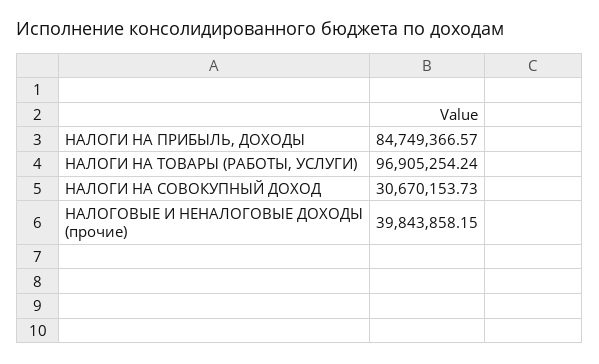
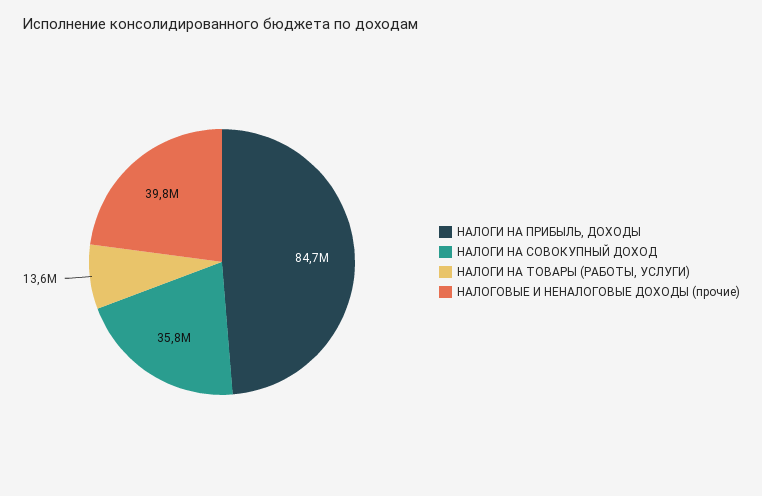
НАЛОГИ НА ТОВАРЫ (РАБОТЫ, УСЛУГИ): 96905254.24 -> 13600000
НАЛОГИ НА СОВОКУПНЫЙ ДОХОД: 30670153.73 -> 35800000

